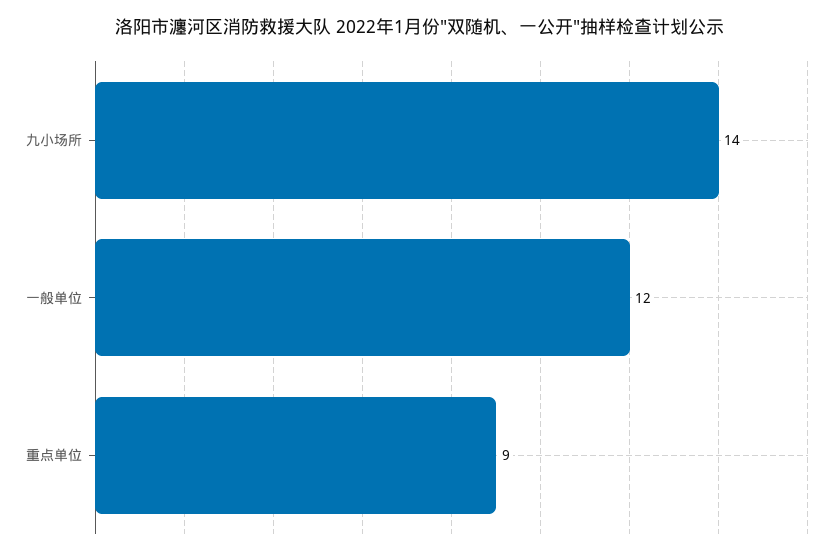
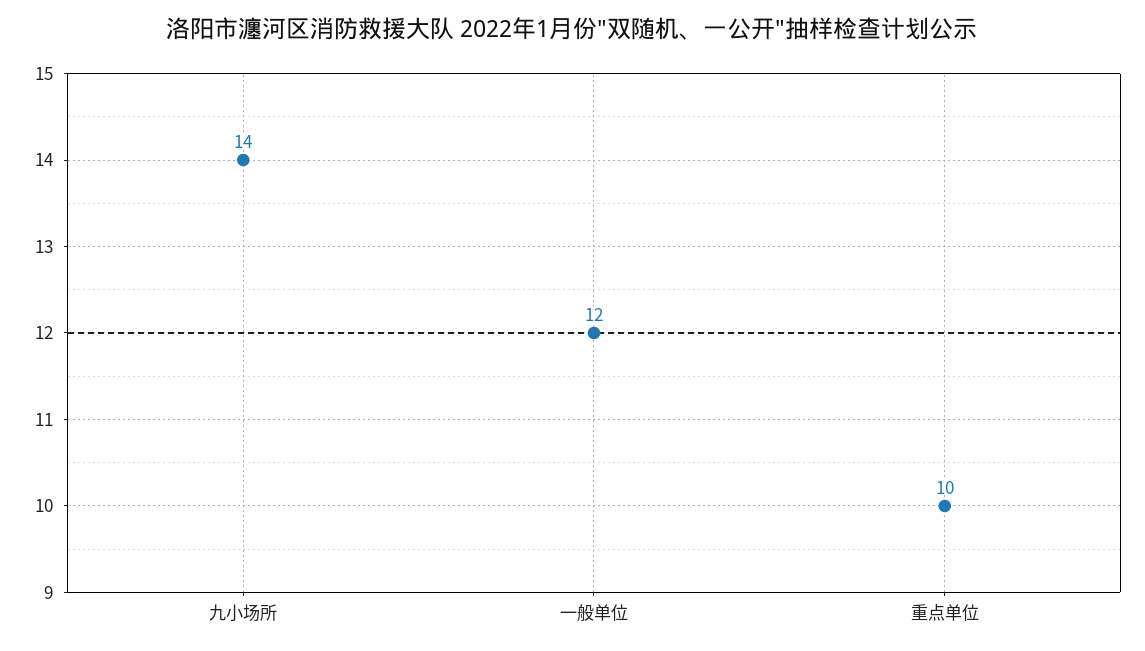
重点单位: 9 -> 10

